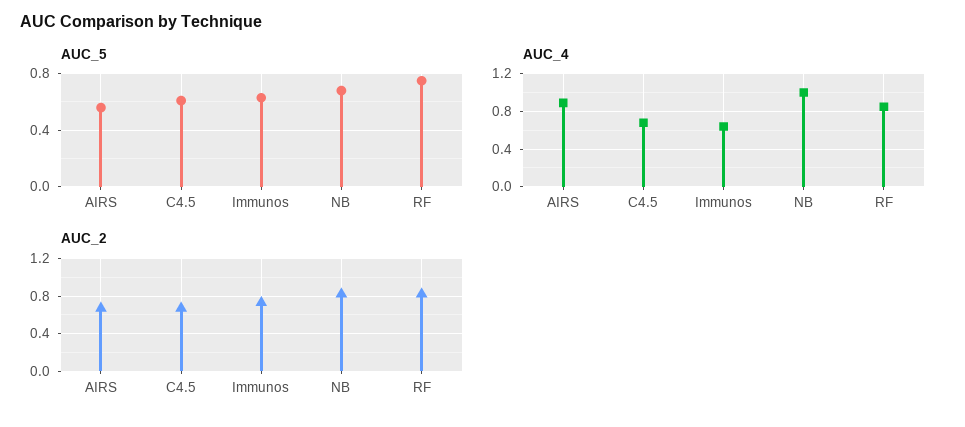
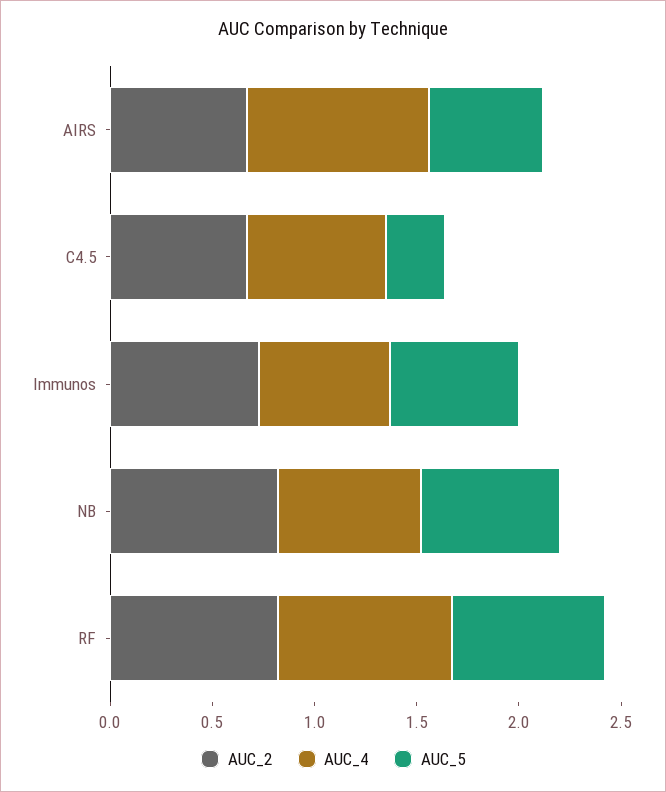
AUC_5, C4.5: 0.6 -> 0.3
AUC_4, NB: 1 -> 0.7

